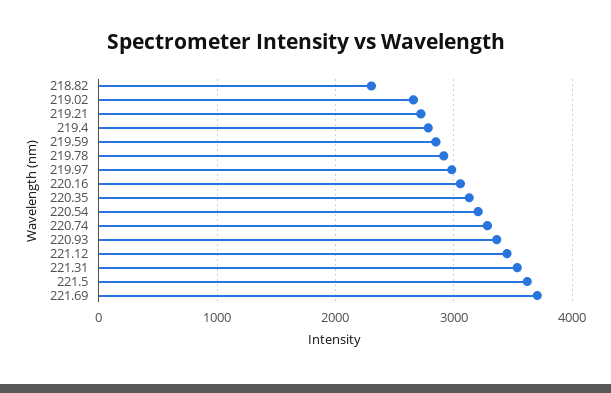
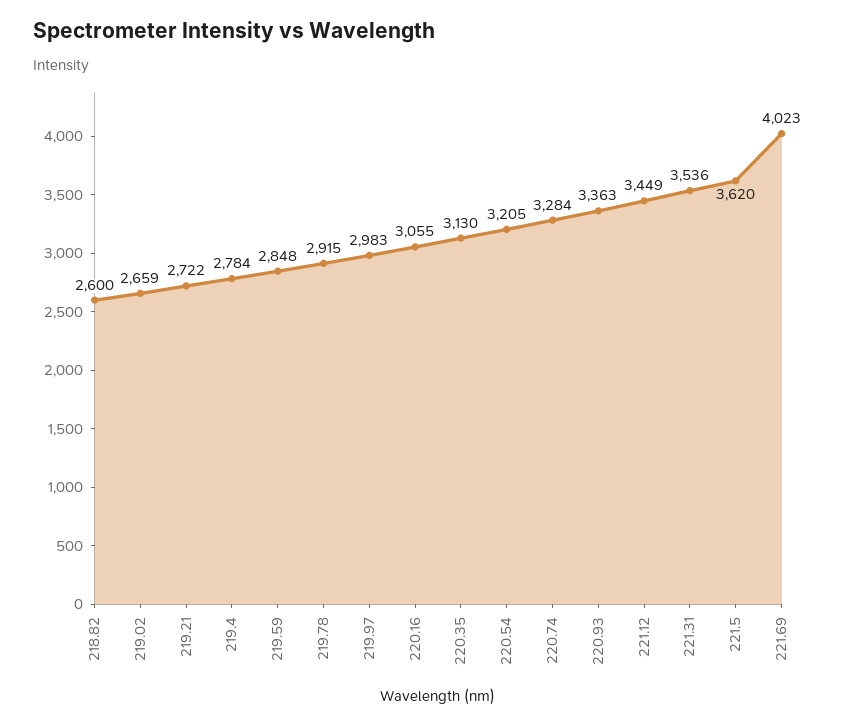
218.82: 2300 -> 2600
221.69: 3700 -> 4023

